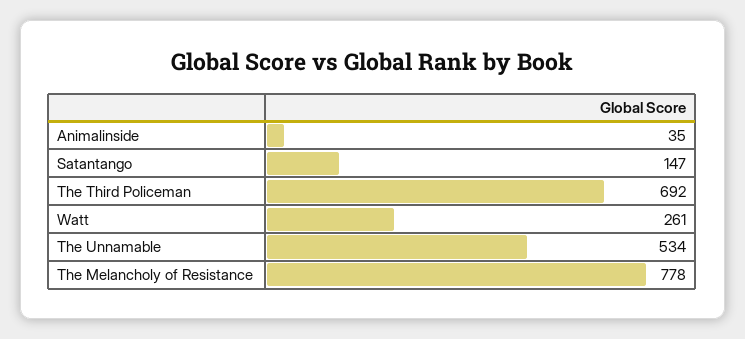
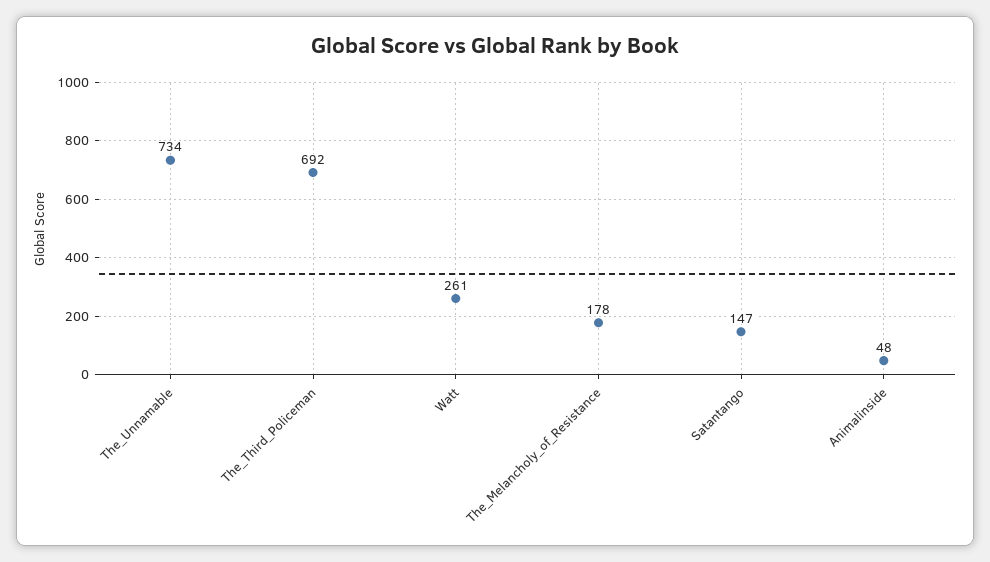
Animalinside: 35 -> 48
The Unnamable: 534 -> 734
The Melancholy of Resistance: 778 -> 178

